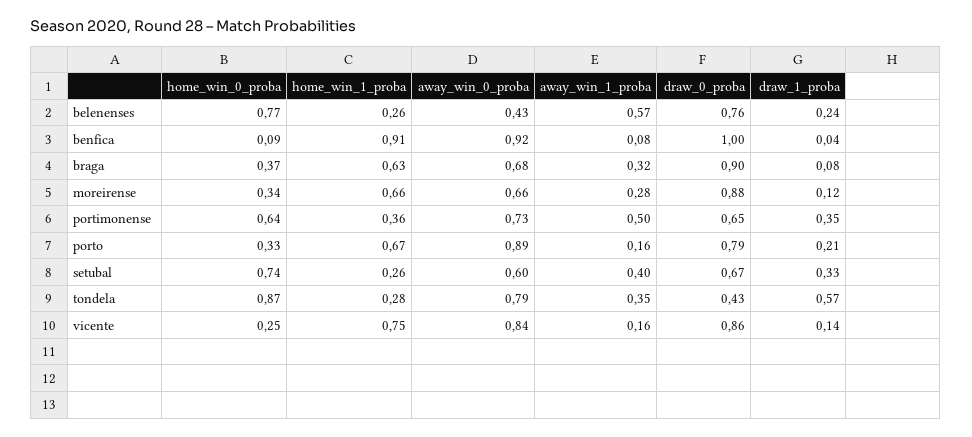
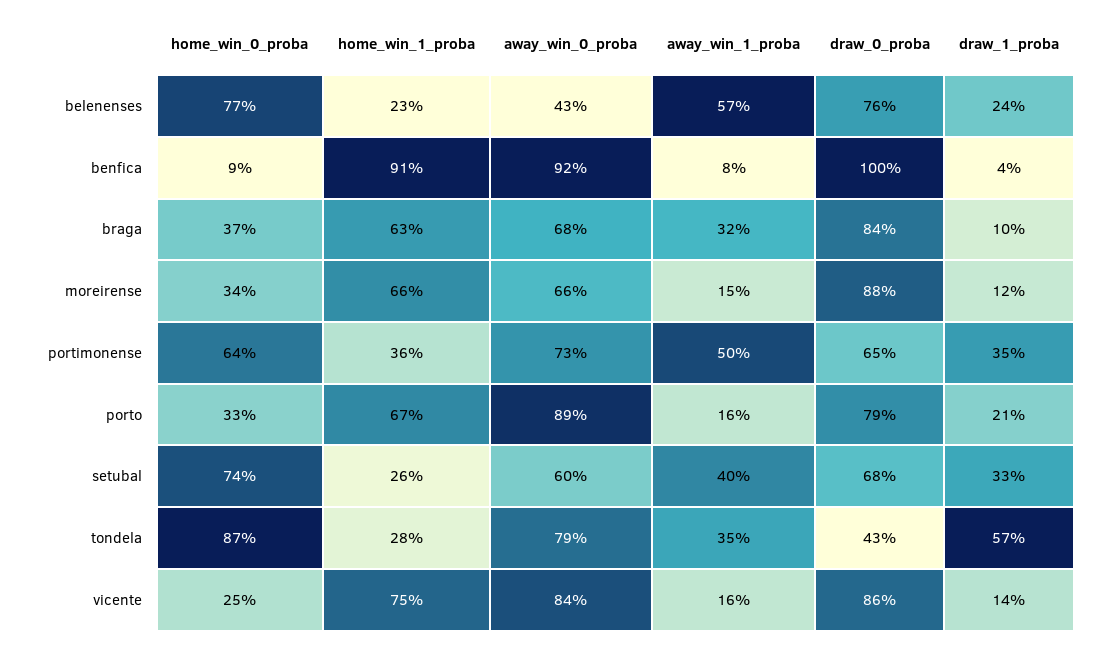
home_win_1_proba, belenenses: 0.26 -> 0.23
draw_0_proba, braga: 0.9 -> 0.84
draw_1_proba, braga: 0.08 -> 0.1
away_win_1_proba, moreirense: 0.28 -> 0.15
draw_0_proba, setubal: 0.67 -> 0.68

